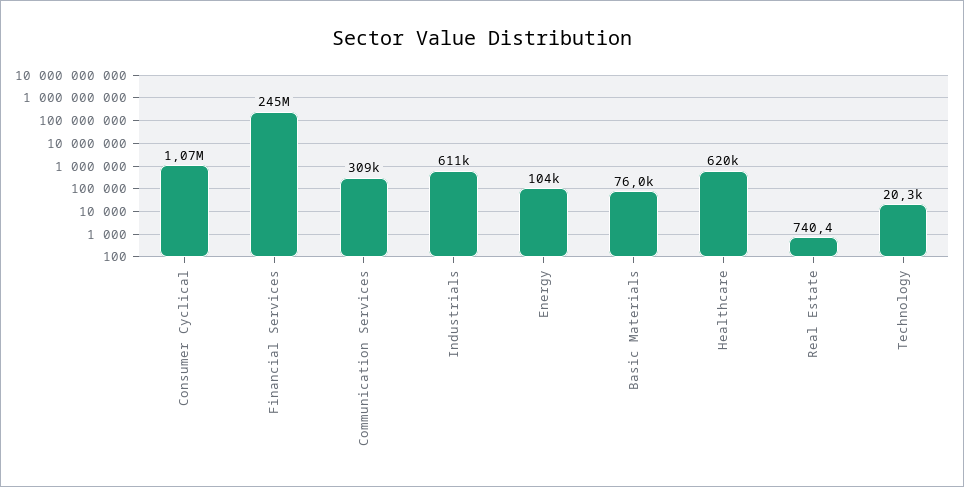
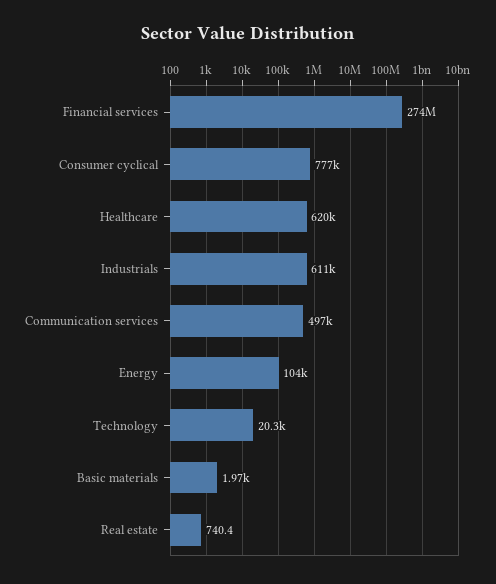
Consumer Cyclical: 1070000 -> 777000
Financial Services: 245000000 -> 274000000
Communication Services: 309000 -> 497000
Basic Materials: 76000 -> 1970

